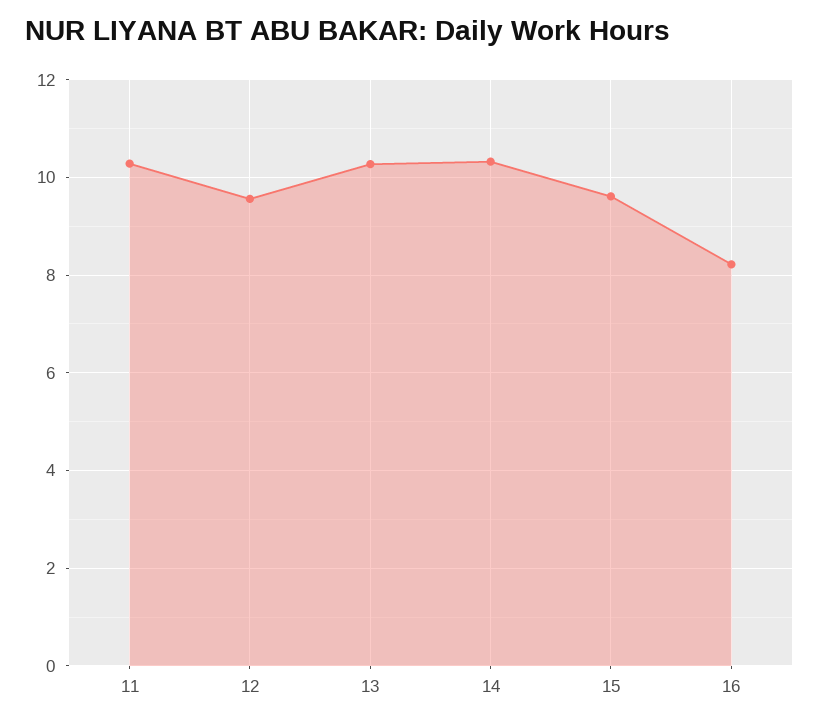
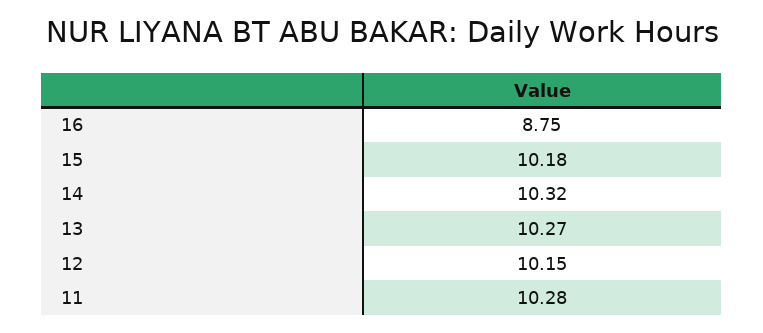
12: 9.6 -> 10.15
15: 9.6 -> 10.18
16: 8.2 -> 8.75

